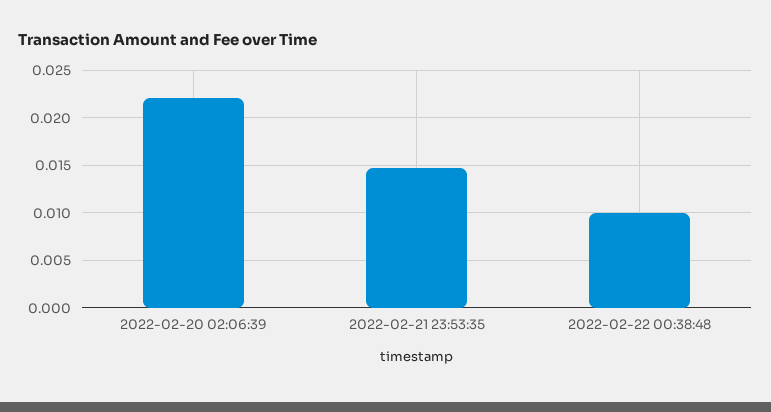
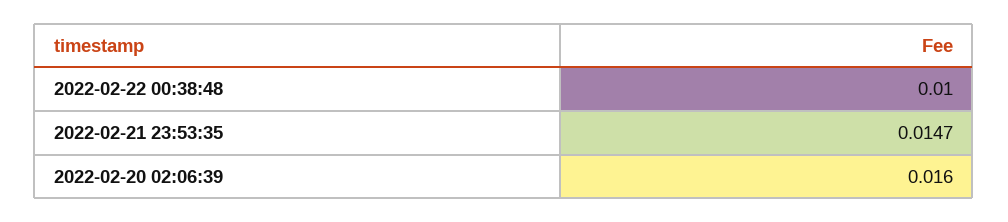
2022-02-20 02:06:39: 0.022 -> 0.016

